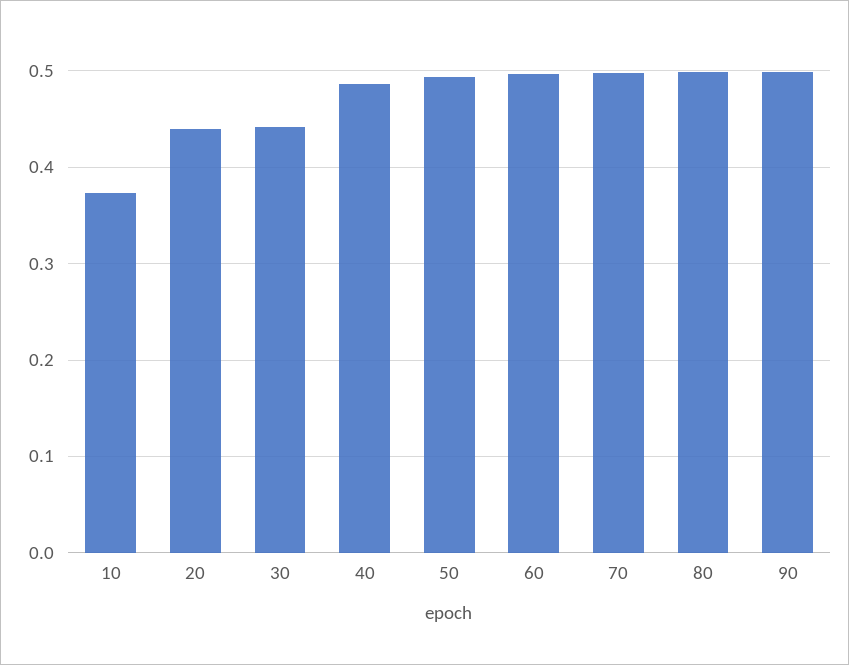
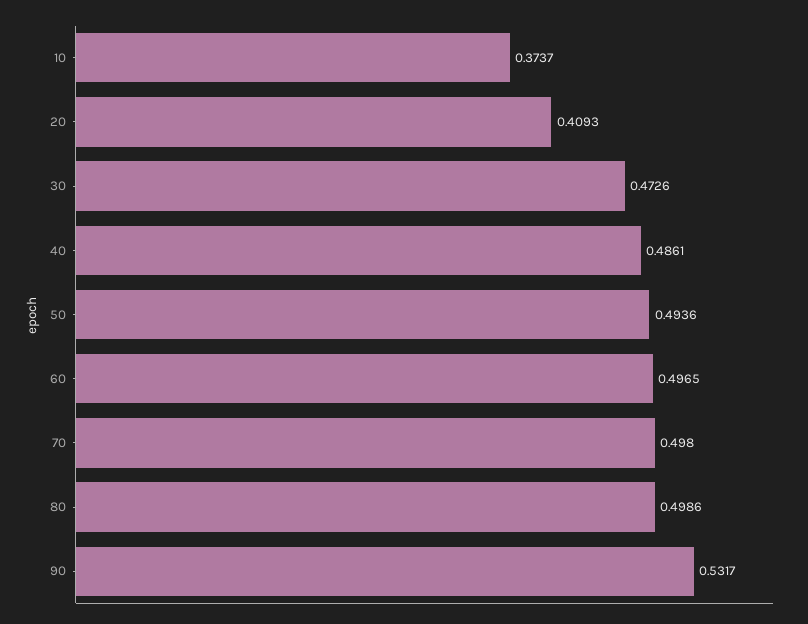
20: 0.44 -> 0.4093
30: 0.44 -> 0.4726
90: 0.5 -> 0.5317

